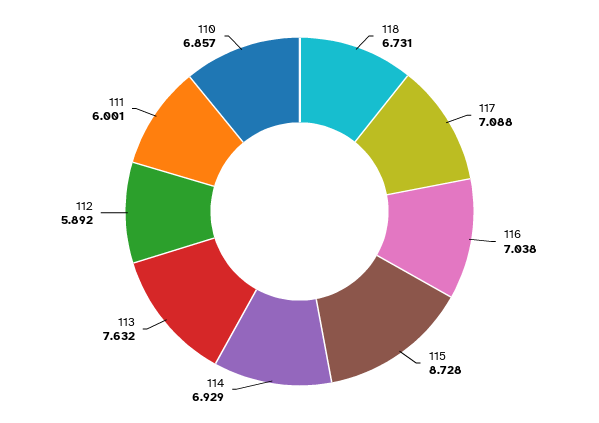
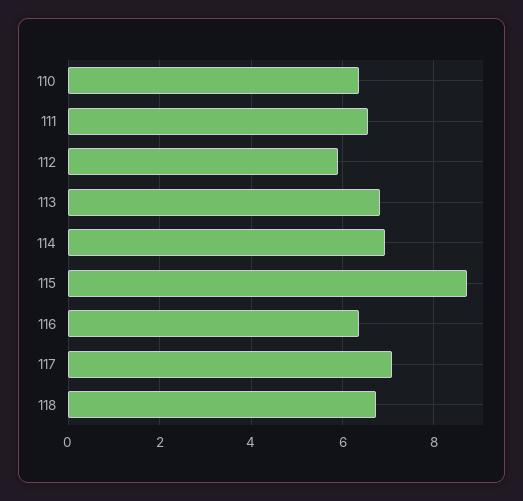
116: 7.038 -> 6.4
113: 7.632 -> 6.8
111: 6.001 -> 6.6
110: 6.857 -> 6.4

